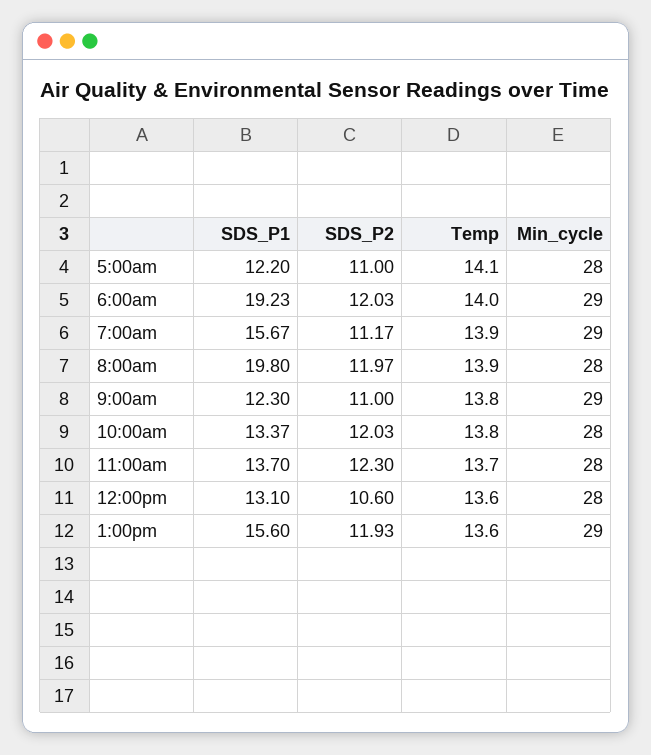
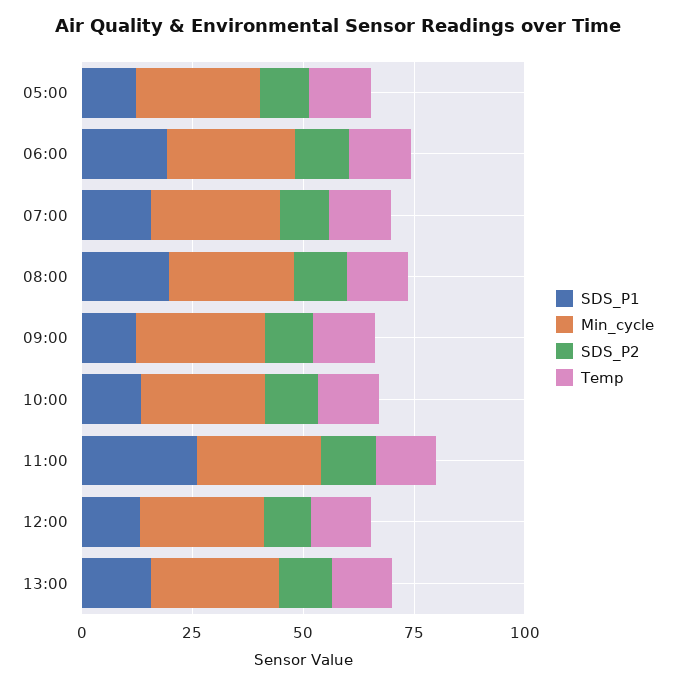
SDS_P1, 11:00am: 13.7 -> 25

